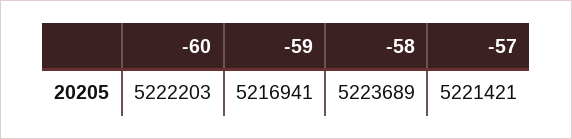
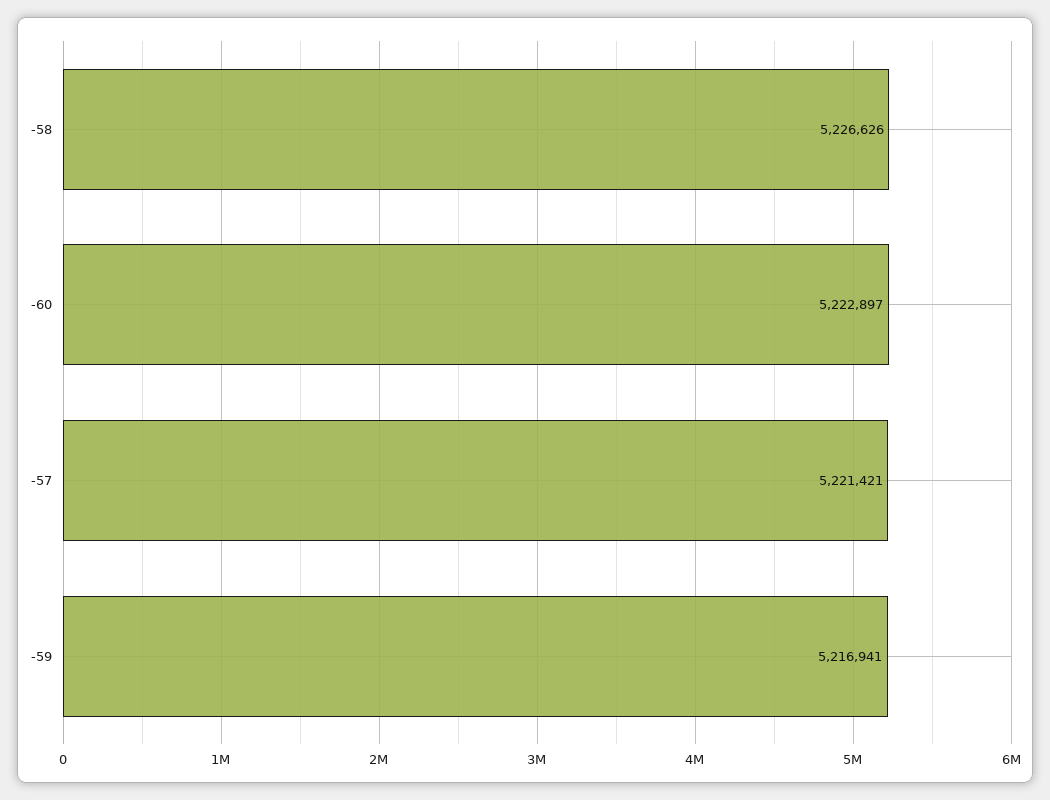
-60: 5222203 -> 5222897
-58: 5223689 -> 5226626

